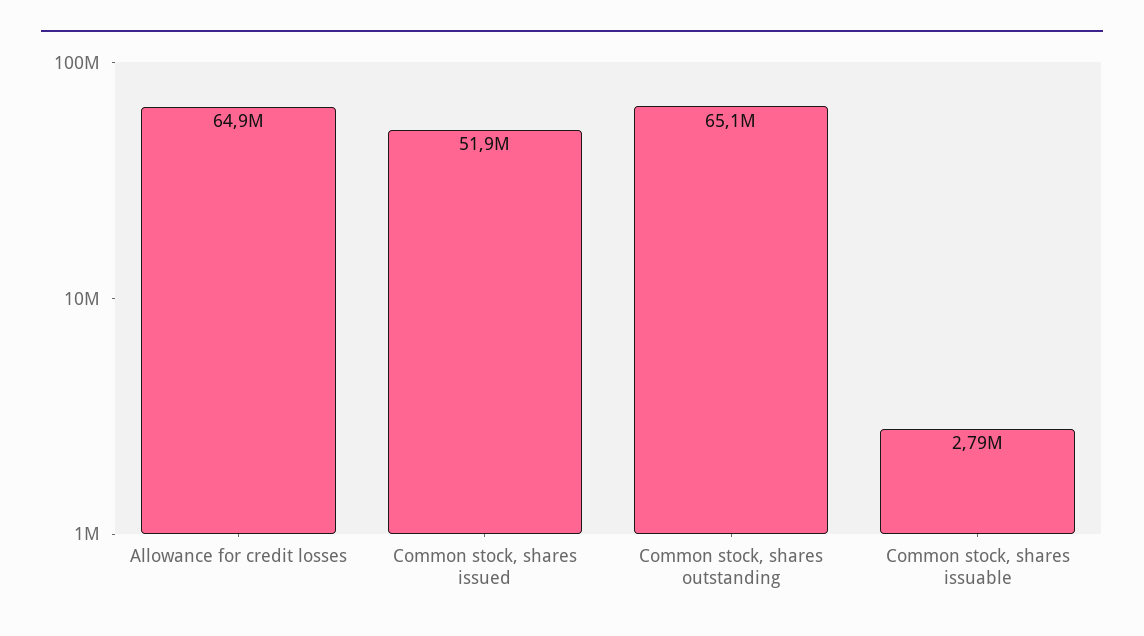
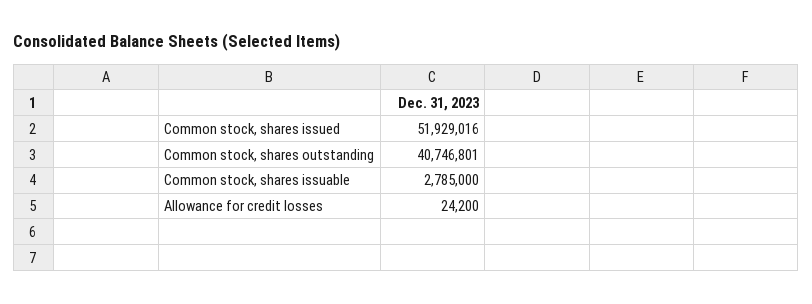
Allowance for credit losses: 64900000 -> 24200
Common stock, shares outstanding: 65100000 -> 40746801

